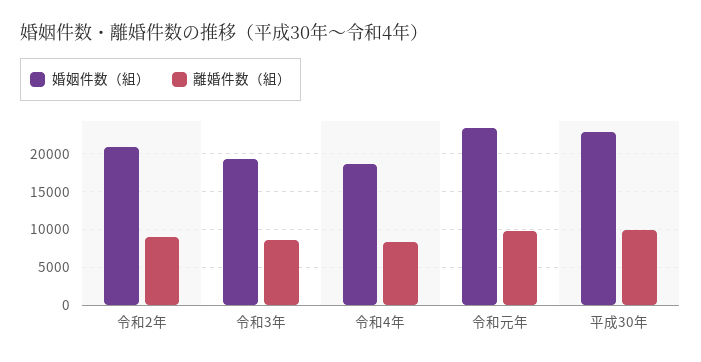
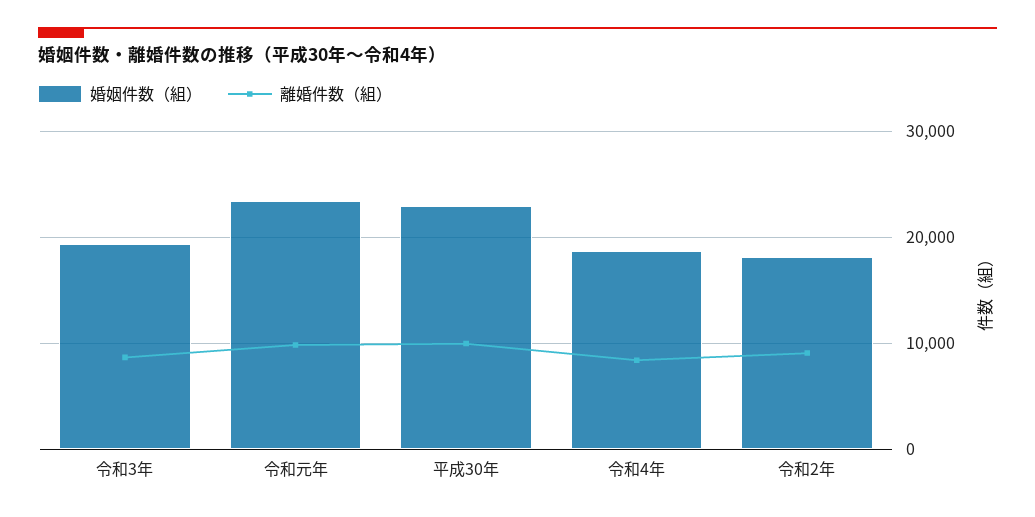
婚姻件数（組）, 令和2年: 21000 -> 18000

